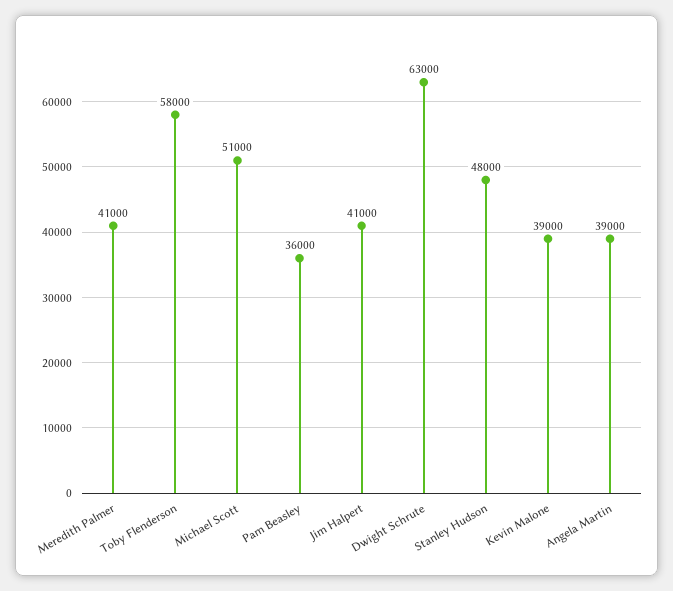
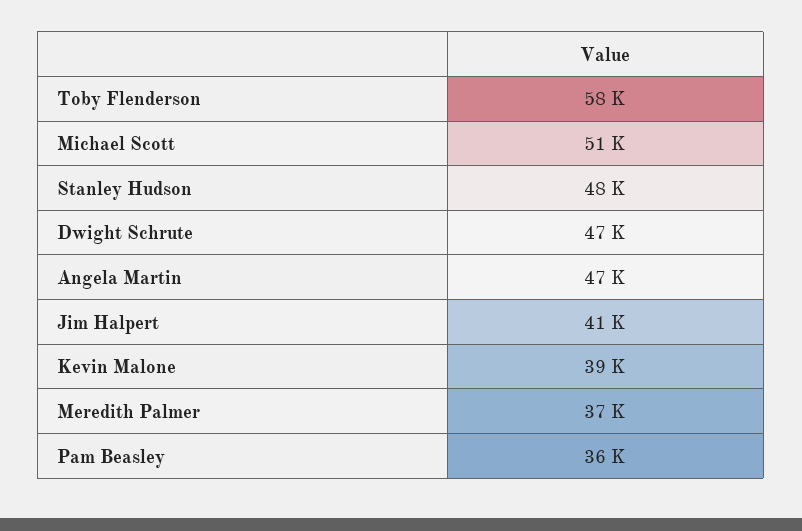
Meredith Palmer: 41000 -> 37000
Dwight Schrute: 63000 -> 47000
Angela Martin: 39000 -> 47000

